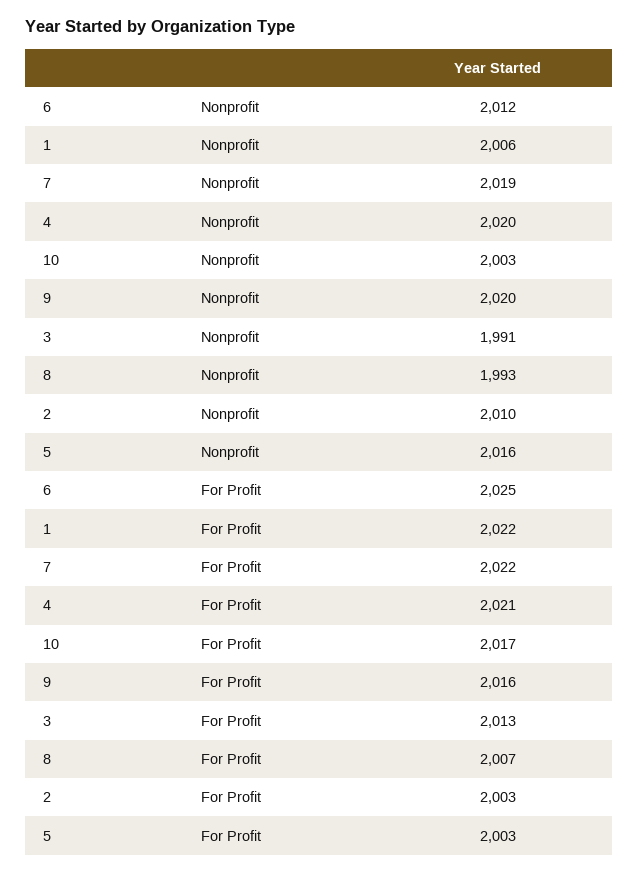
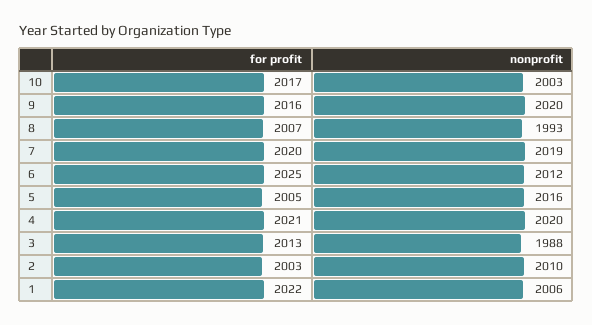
3, Nonprofit: 1991 -> 1988
7, For Profit: 2022 -> 2020
5, For Profit: 2003 -> 2005

